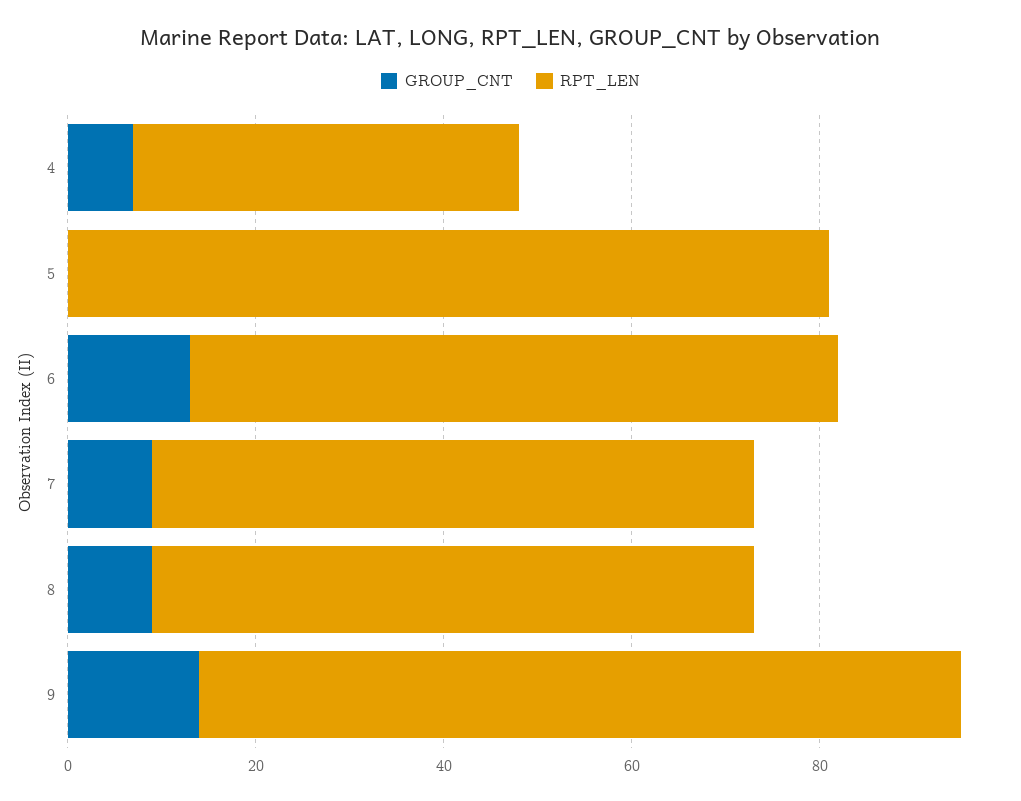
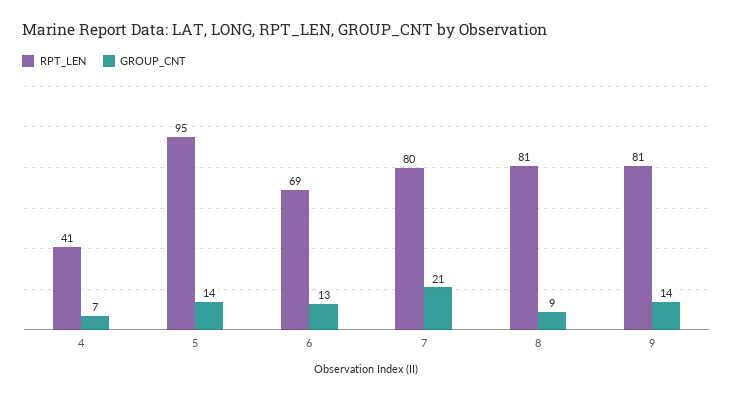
GROUP_CNT, 5: 0 -> 14
RPT_LEN, 5: 80 -> 95
GROUP_CNT, 7: 10 -> 21
RPT_LEN, 7: 65 -> 80
RPT_LEN, 8: 65 -> 81

